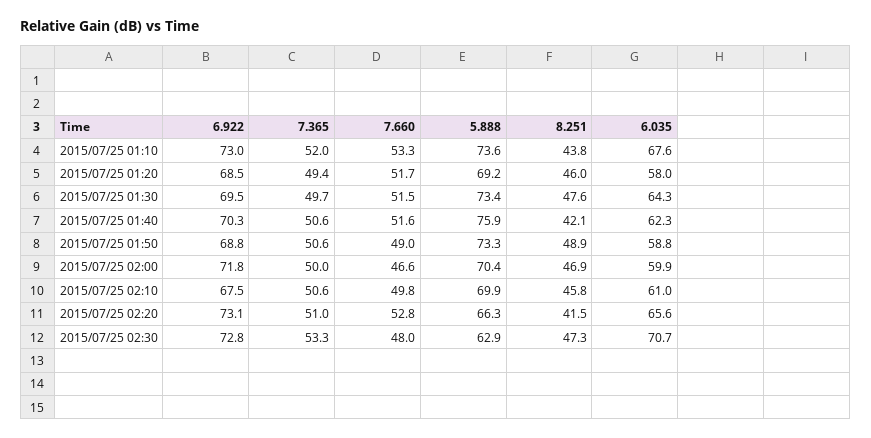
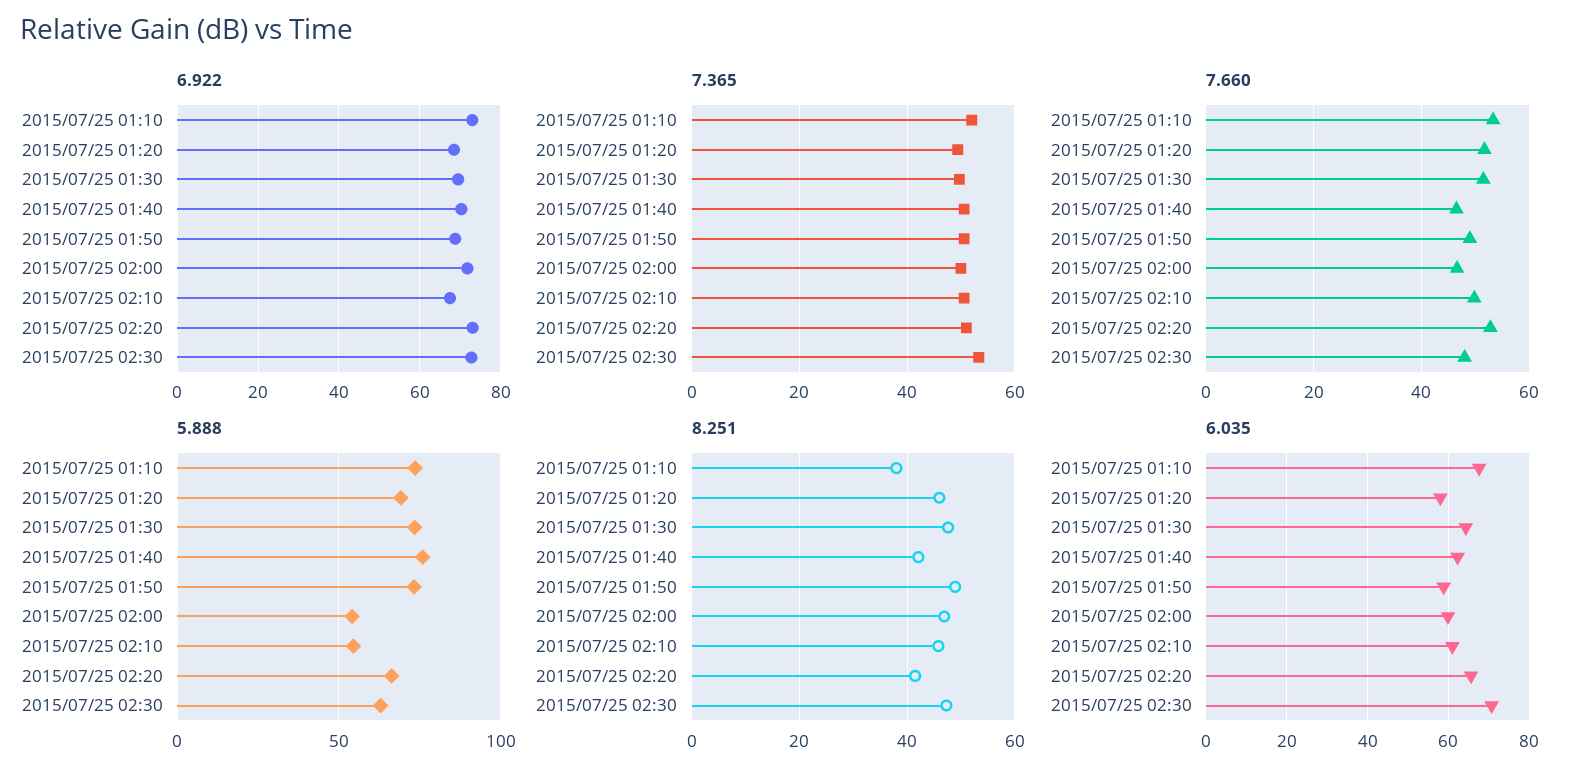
8.251, 2015/07/25 01:10: 43.8 -> 38
7.660, 2015/07/25 01:40: 51.6 -> 46
5.888, 2015/07/25 02:00: 70.4 -> 55
5.888, 2015/07/25 02:10: 69.9 -> 55

